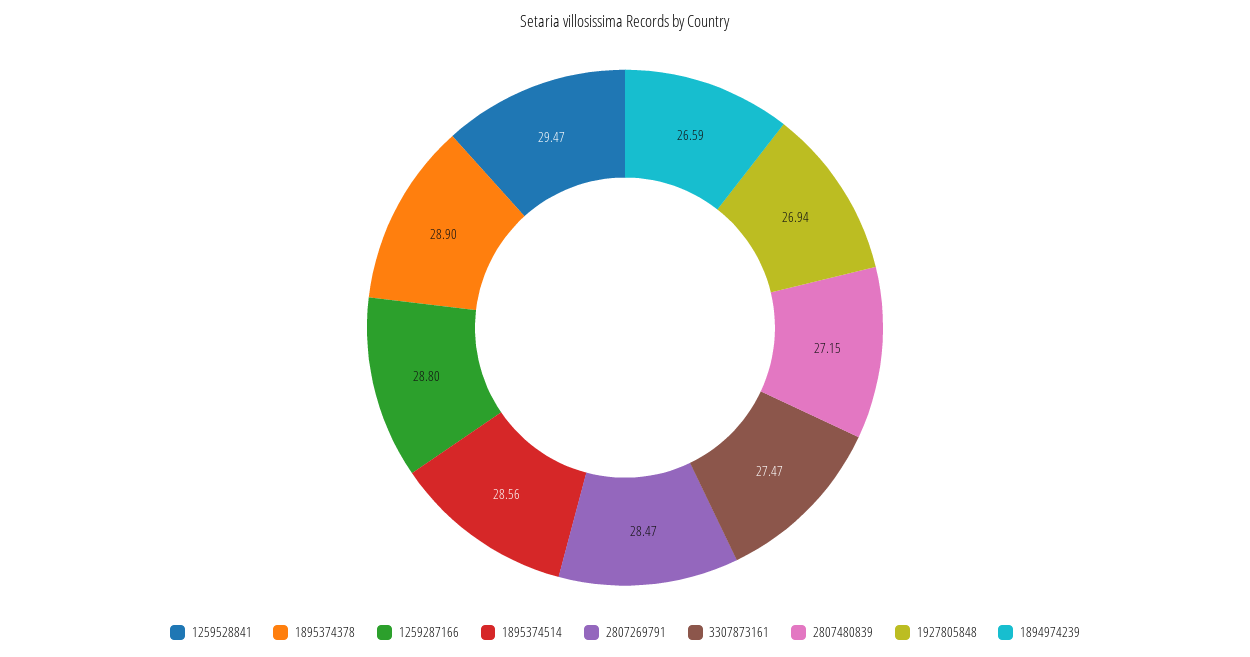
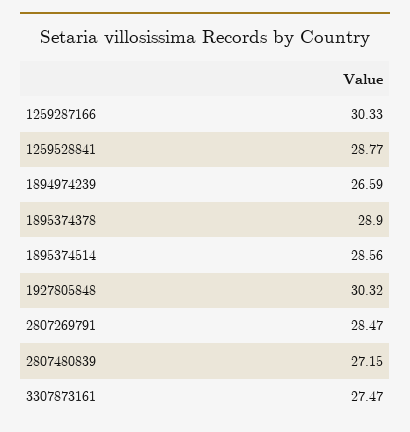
1259528841: 29.47 -> 28.77
1259287166: 28.8 -> 30.33
1927805848: 26.94 -> 30.32

